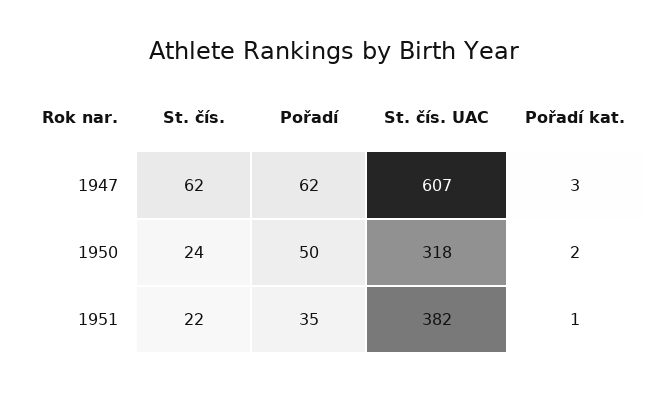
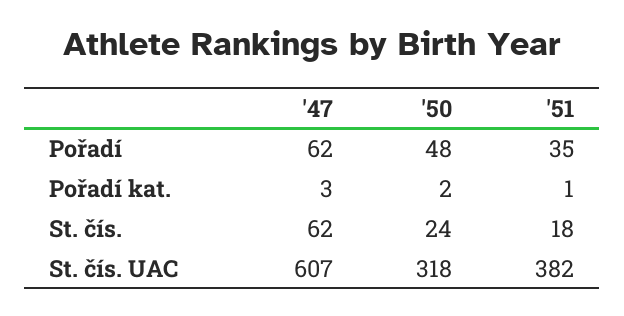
Pořadí, 1950: 50 -> 48
St. čís., 1951: 22 -> 18

